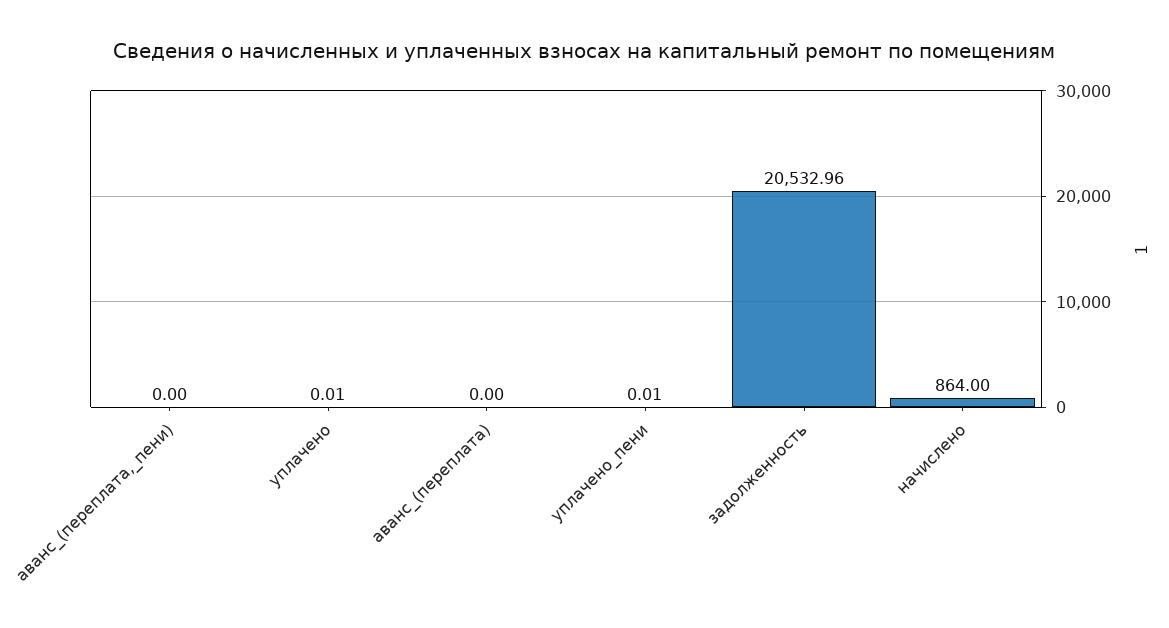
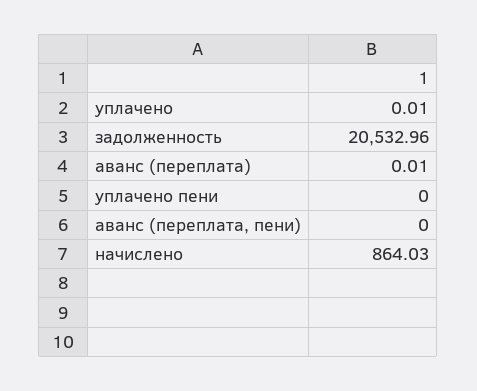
аванс_(переплата): 0 -> 0.01
уплачено_пени: 0.01 -> 0
начислено: 864 -> 864.03

